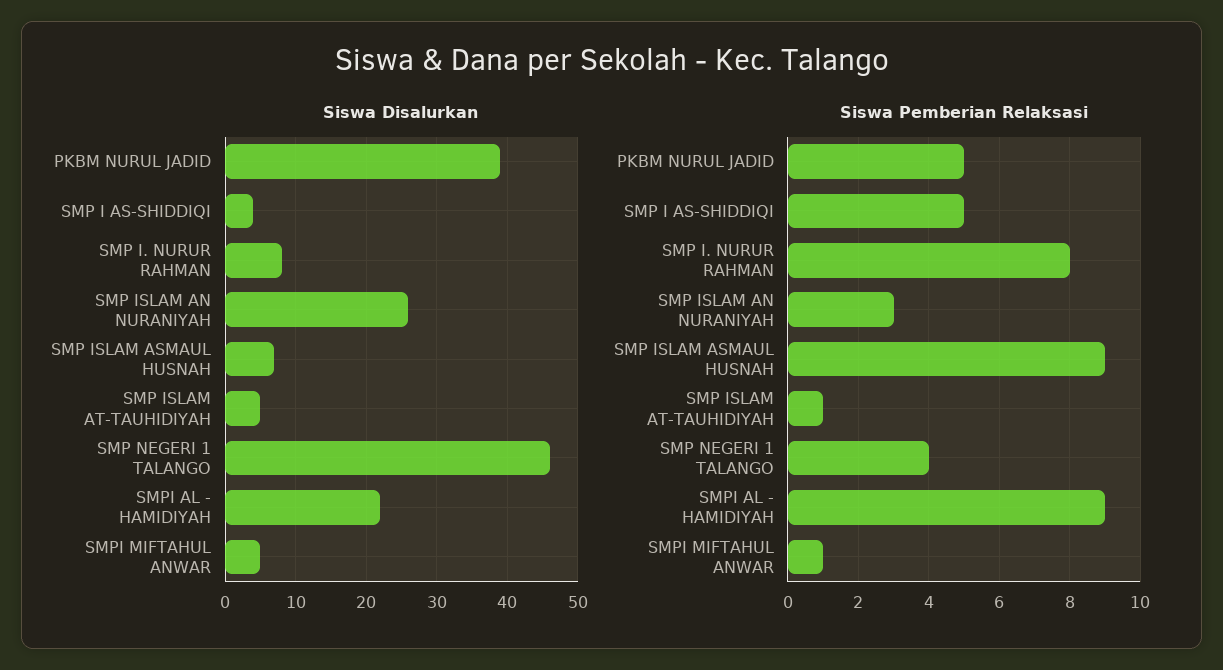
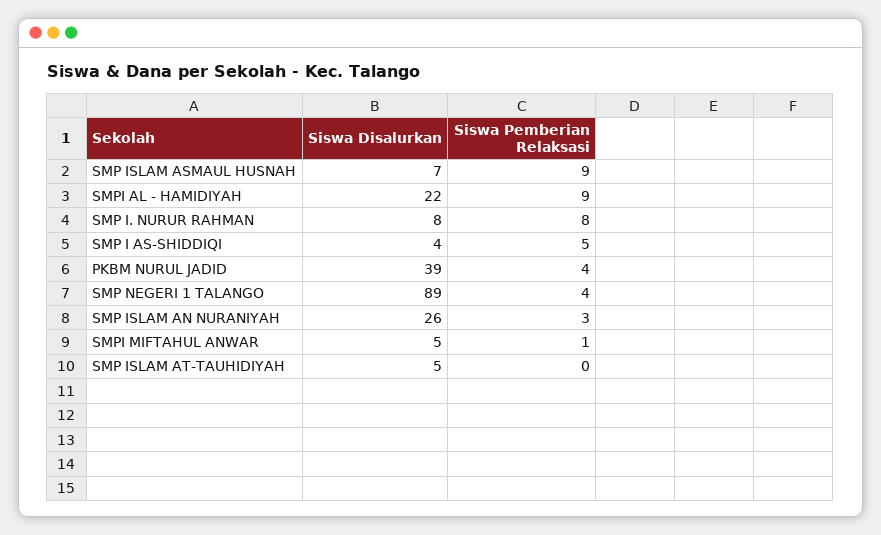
Siswa Disalurkan, SMP NEGERI 1 TALANGO: 46 -> 89
Siswa Pemberian Relaksasi, PKBM NURUL JADID: 5 -> 4
Siswa Pemberian Relaksasi, SMP ISLAM AT-TAUHIDIYAH: 1 -> 0

